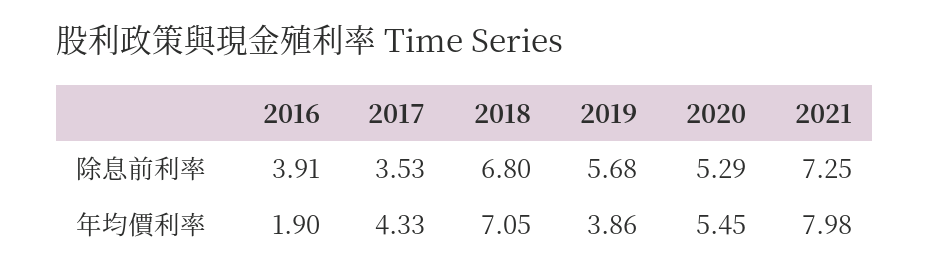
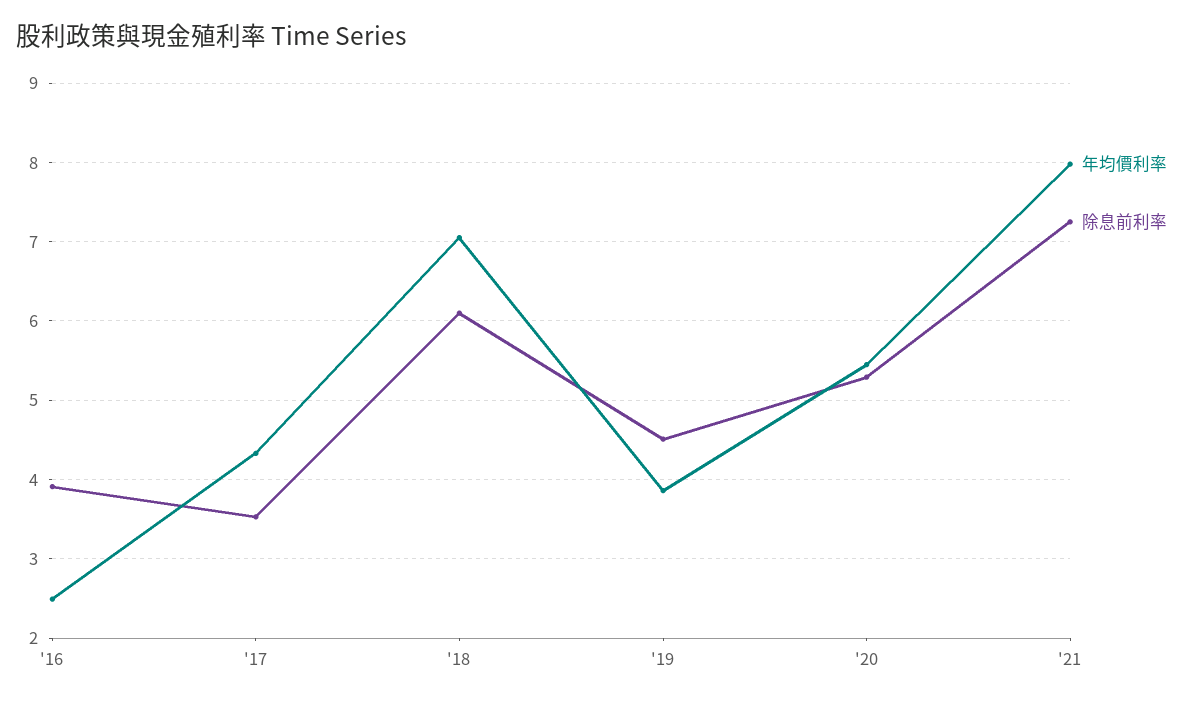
除息前利率, 2018: 6.8 -> 6.1
除息前利率, 2019: 5.68 -> 4.5
年均價利率, 2016: 1.9 -> 2.5

